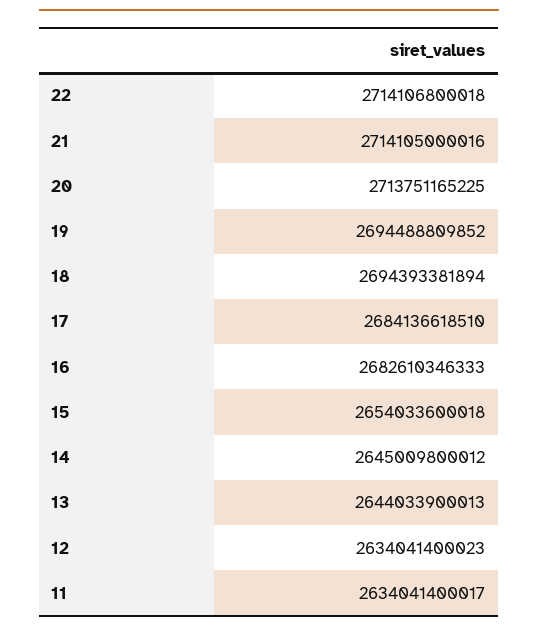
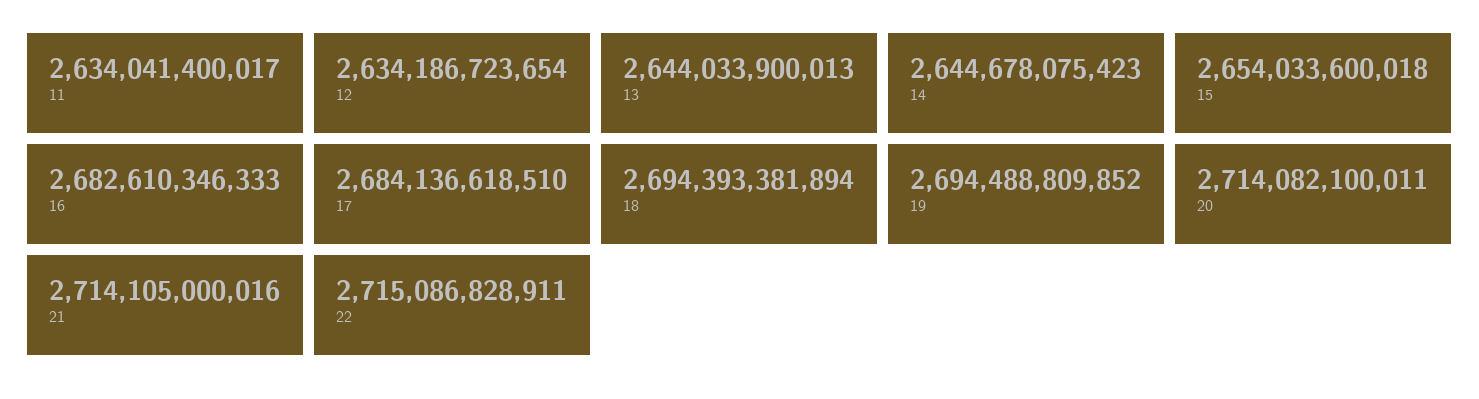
22: 2714106800018 -> 2715086828911
20: 2713751165225 -> 2714082100011
14: 2645009800012 -> 2644678075423
12: 2634041400023 -> 2634186723654

